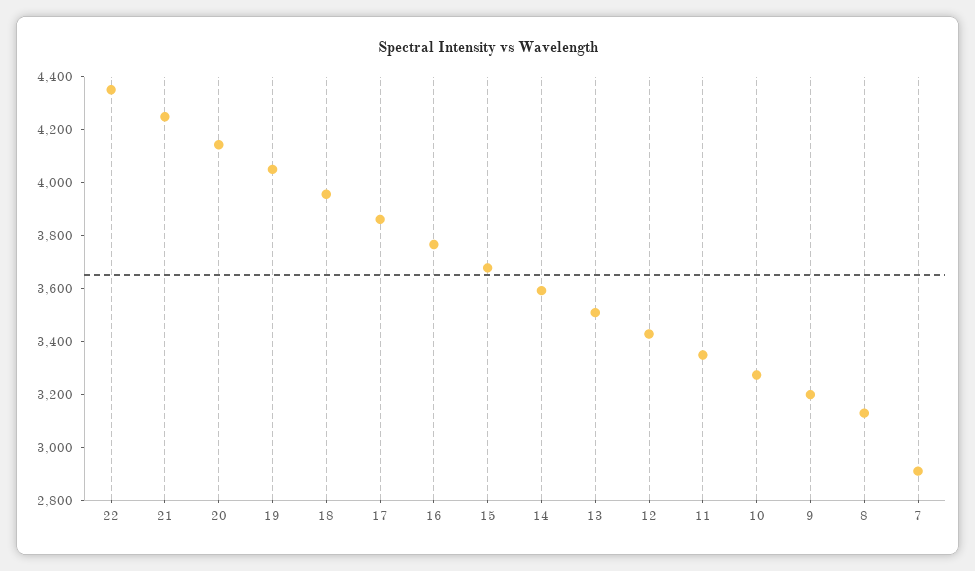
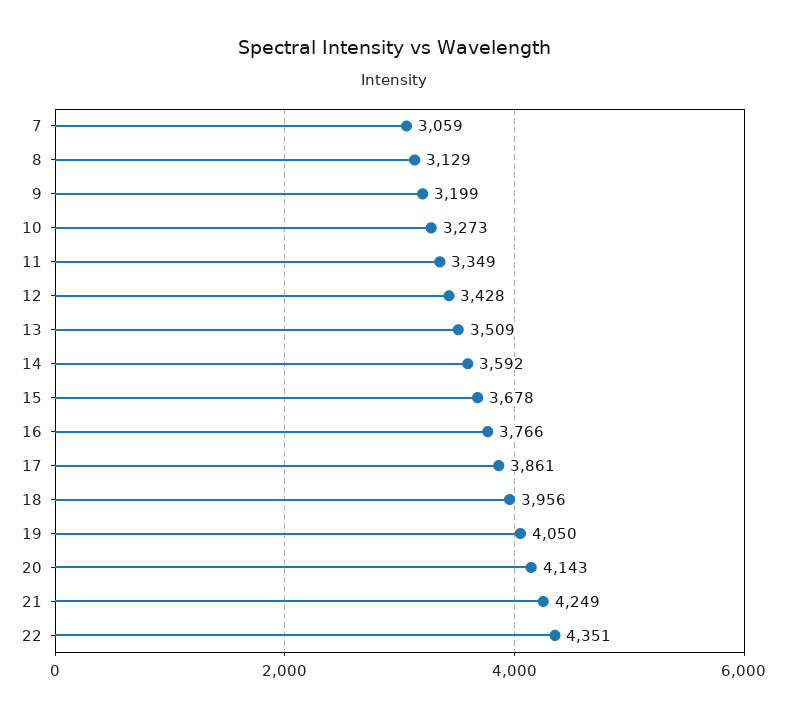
7: 2900 -> 3059

